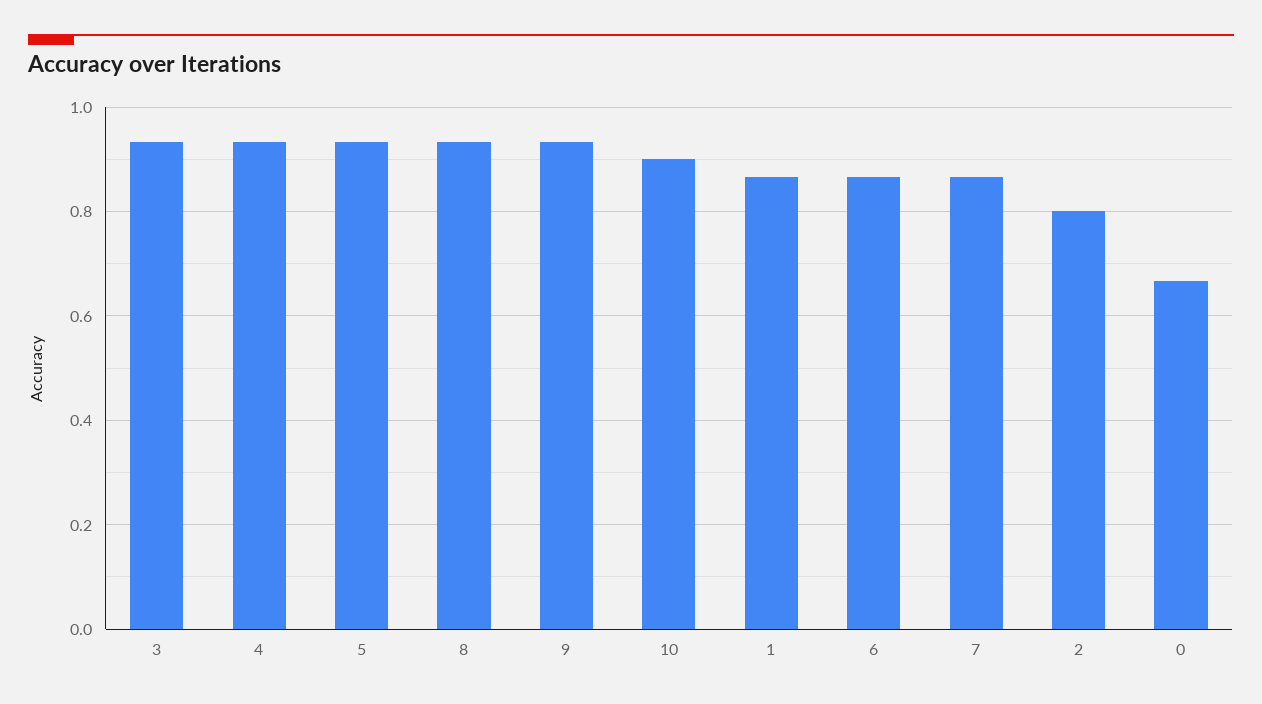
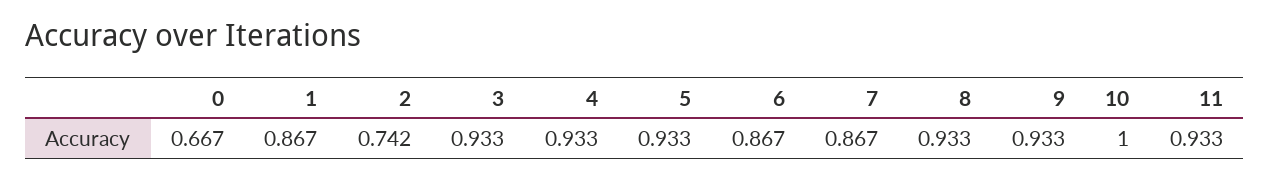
10: 0.9 -> 1
2: 0.8 -> 0.742
11: none -> 0.933

